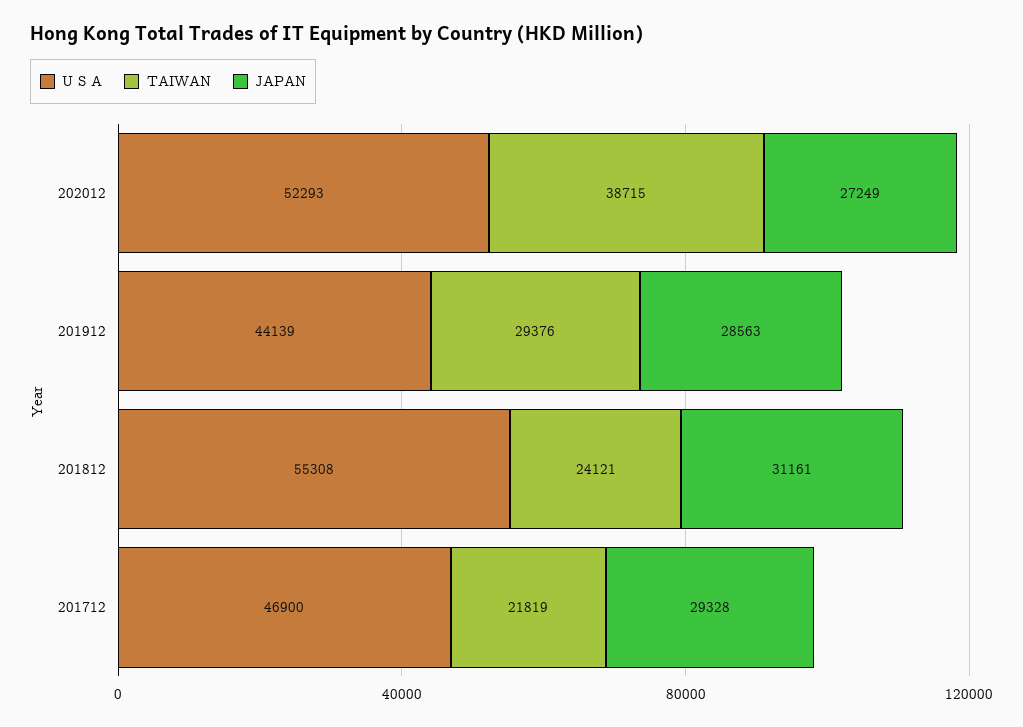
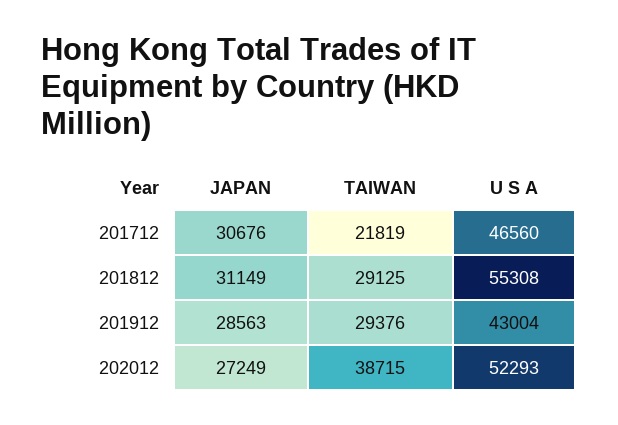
U S A, 201912: 44139 -> 43004
TAIWAN, 201812: 24121 -> 29125
JAPAN, 201812: 31161 -> 31149
U S A, 201712: 46900 -> 46560
JAPAN, 201712: 29328 -> 30676

